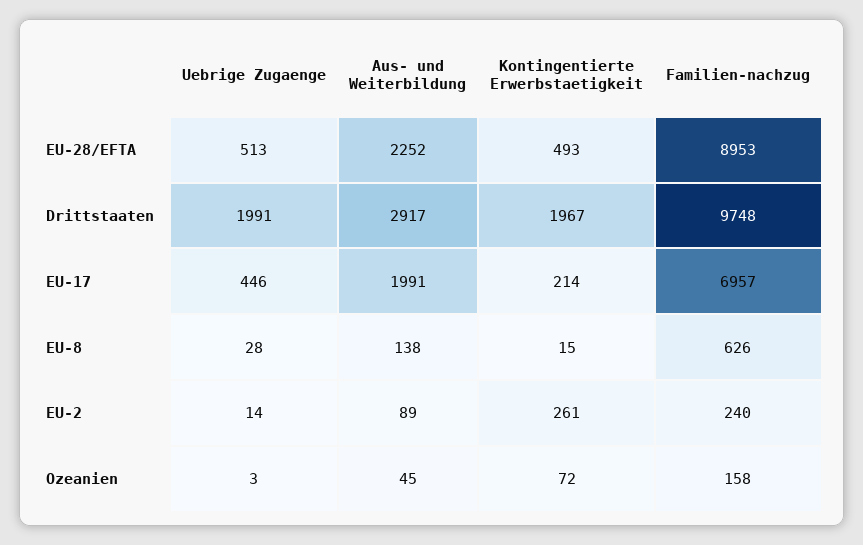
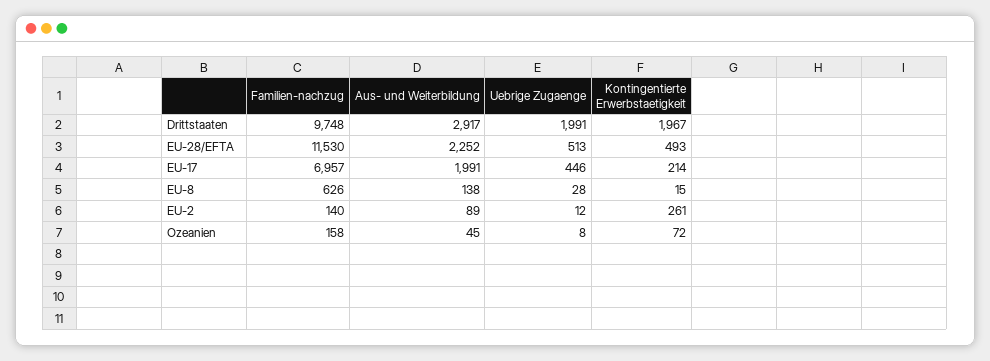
Familien-nachzug, EU-28/EFTA: 8953 -> 11530
Uebrige Zugaenge, EU-2: 14 -> 12
Familien-nachzug, EU-2: 240 -> 140
Uebrige Zugaenge, Ozeanien: 3 -> 8

